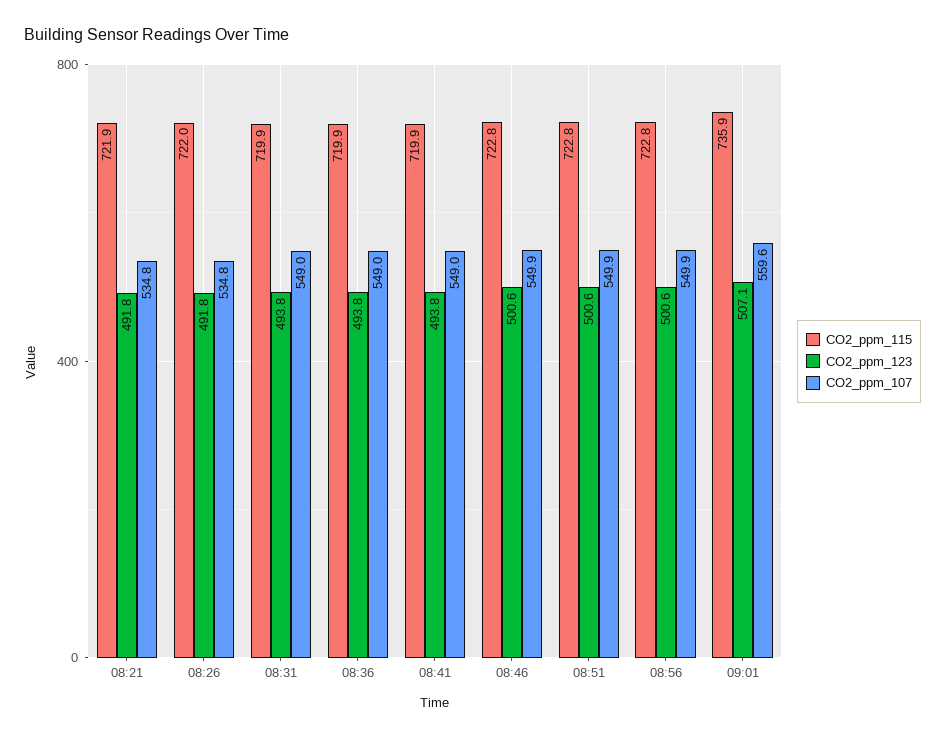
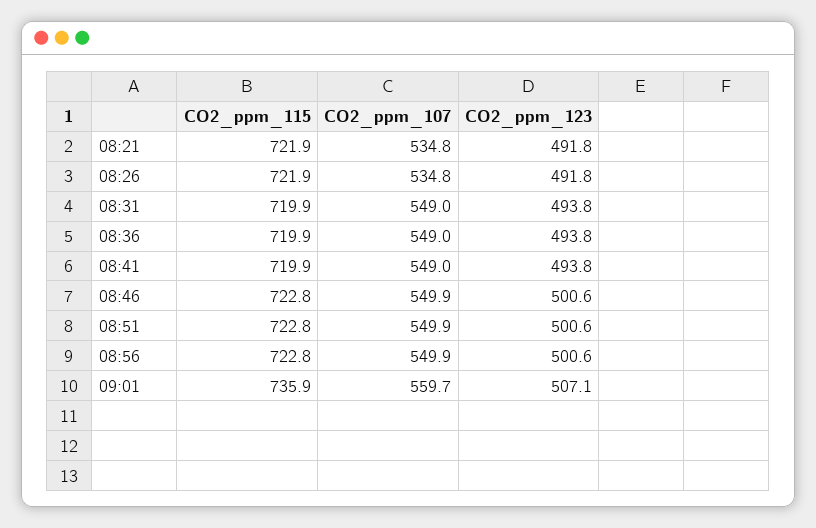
CO2_ppm_115, 08:26: 722 -> 721.9
CO2_ppm_107, 09:01: 559.6 -> 559.7

